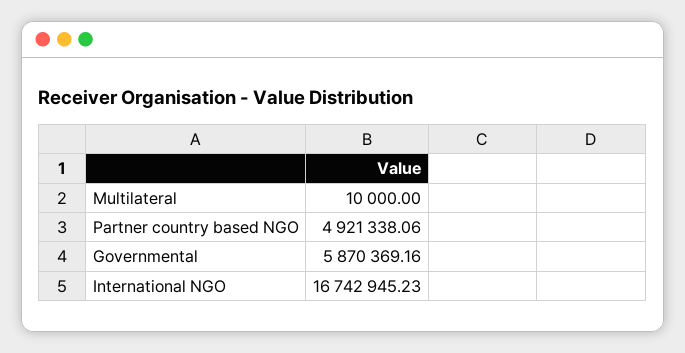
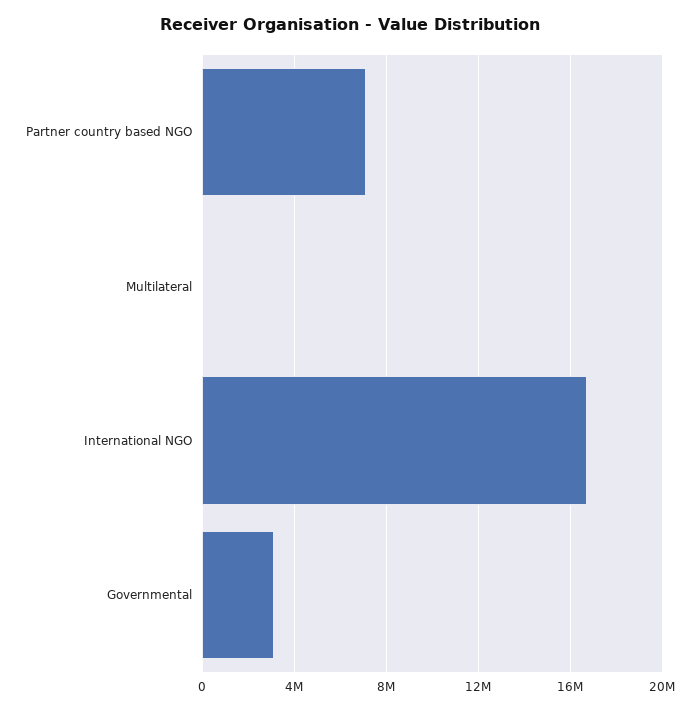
Partner country based NGO: 4921338.06 -> 7000000
Governmental: 5870369.16 -> 3000000

